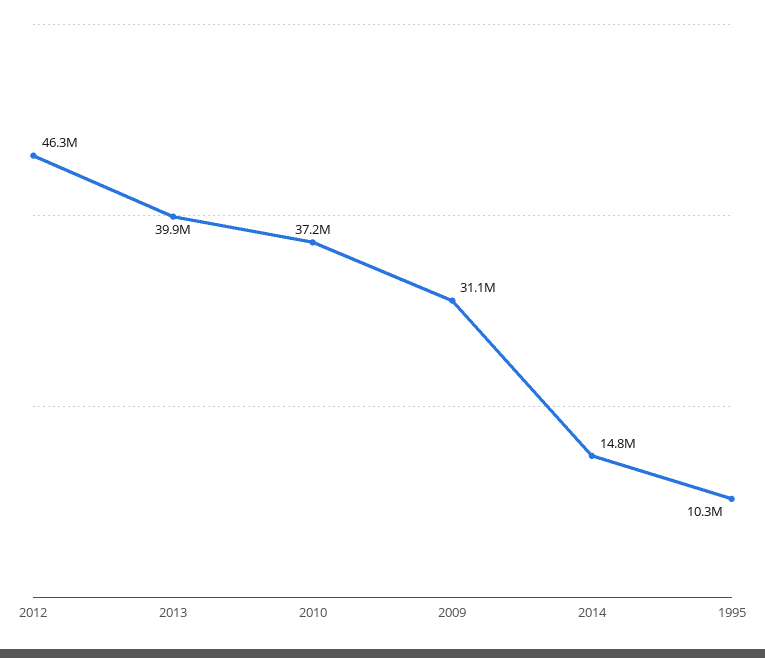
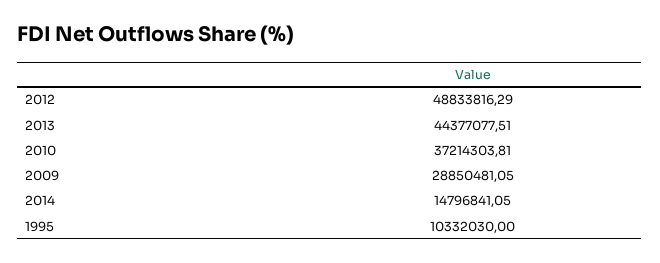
2012: 46300000 -> 48833816.29
2013: 39900000 -> 44377077.51
2009: 31100000 -> 28850481.05

